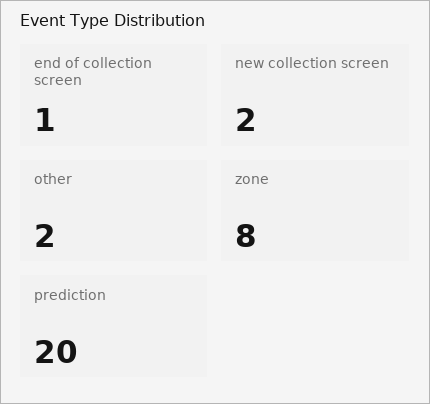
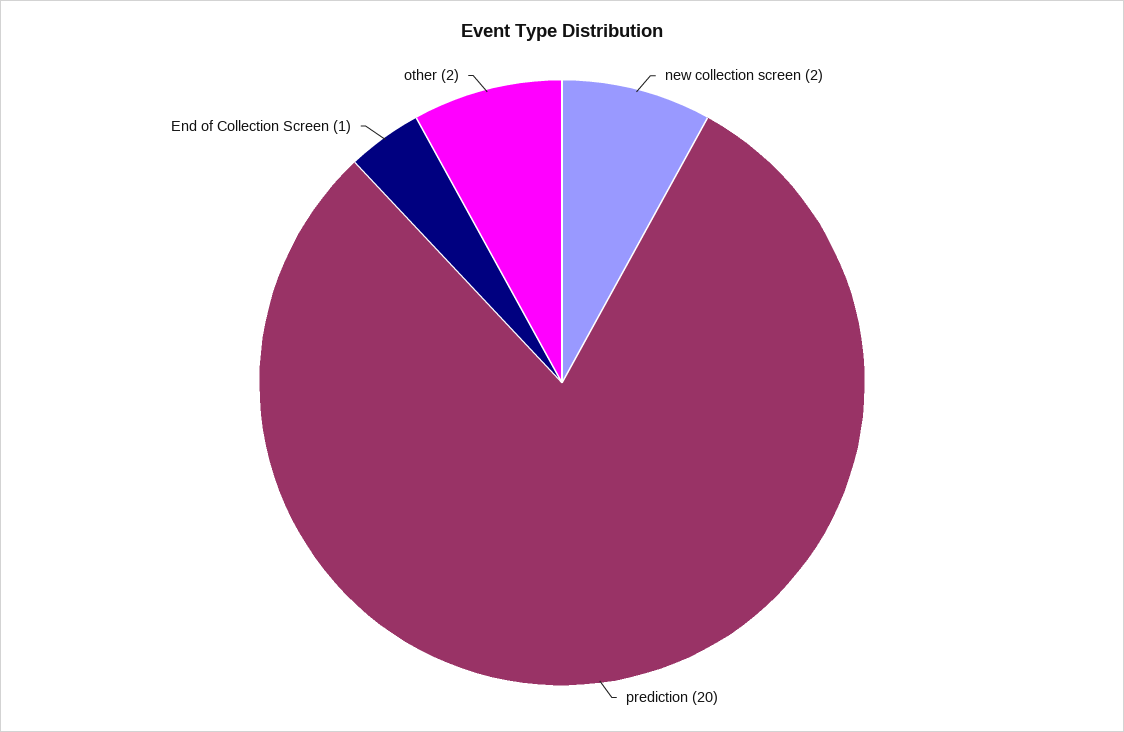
zone: 8 -> none

